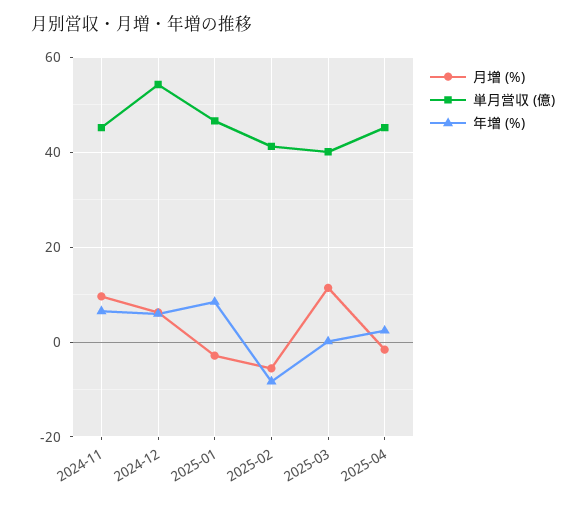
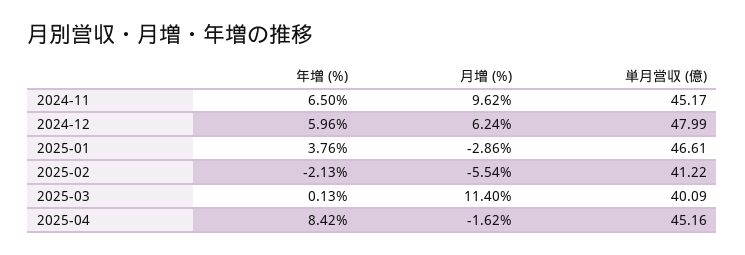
単月営収 (億), 2024-12: 54 -> 47.99
年増 (%), 2025-01: 8 -> 3.76
年増 (%), 2025-02: -8 -> -2.13
年増 (%), 2025-04: 2 -> 8.42

